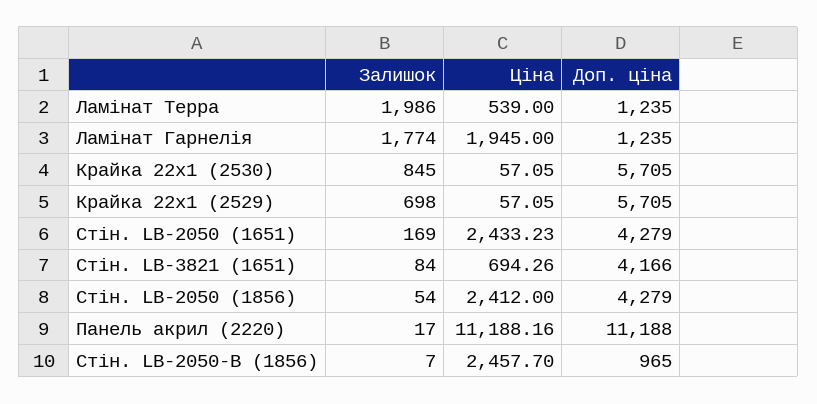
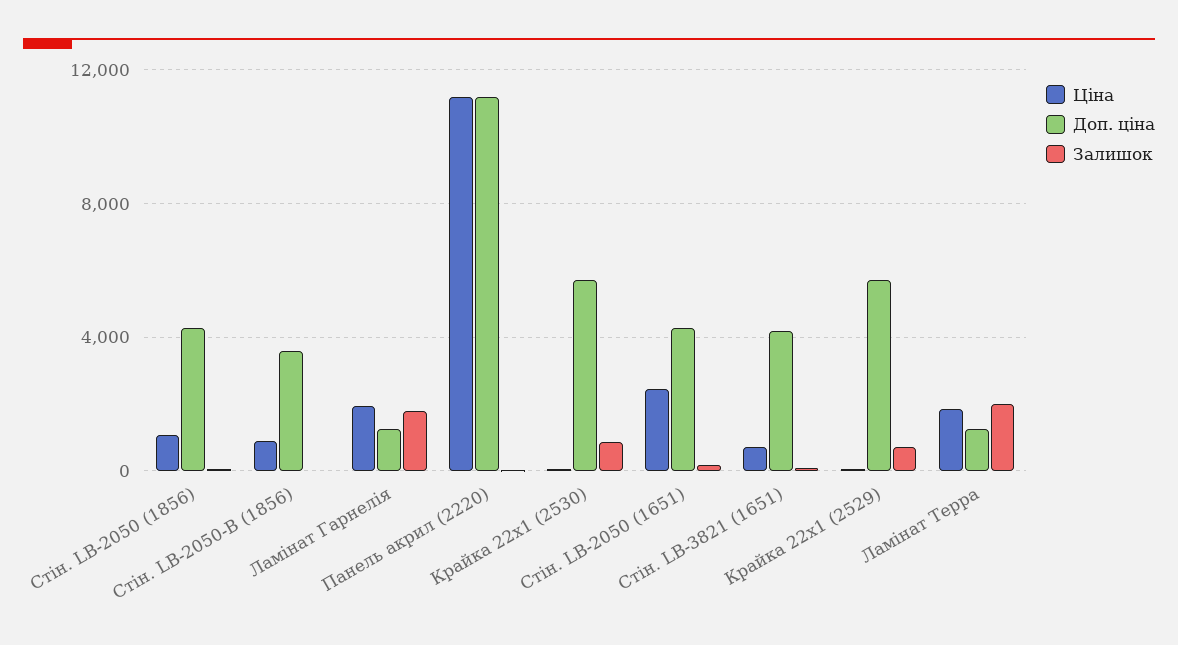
Ціна, Ламінат Терра: 539 -> 2000
Ціна, Стін. LB-2050 (1856): 2412 -> 1000
Ціна, Стін. LB-2050-В (1856): 2457.7 -> 1000
Доп. ціна, Стін. LB-2050-В (1856): 965 -> 3500

